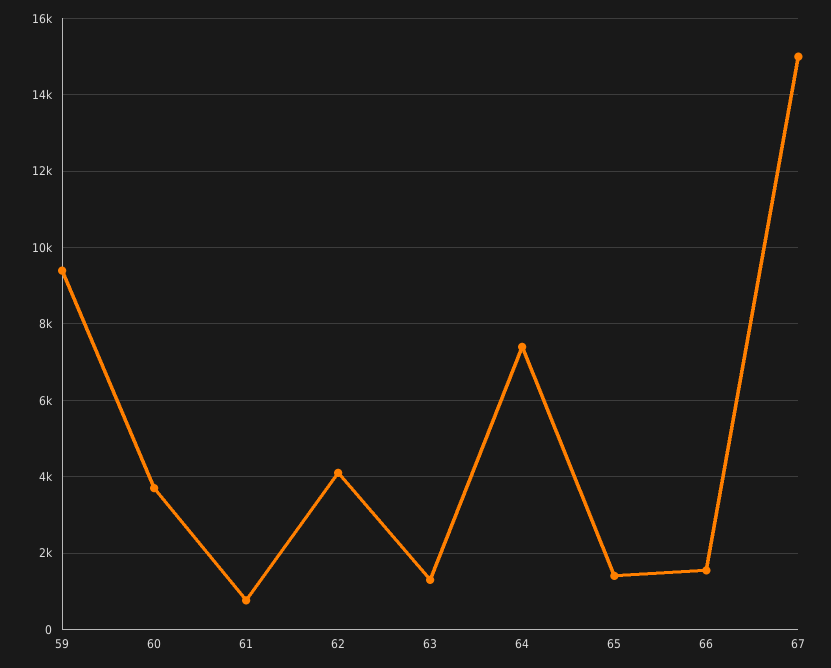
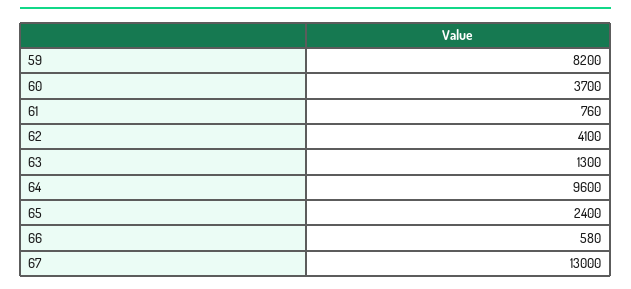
59: 9400 -> 8200
64: 7400 -> 9600
65: 1400 -> 2400
66: 1600 -> 580
67: 15000 -> 13000

